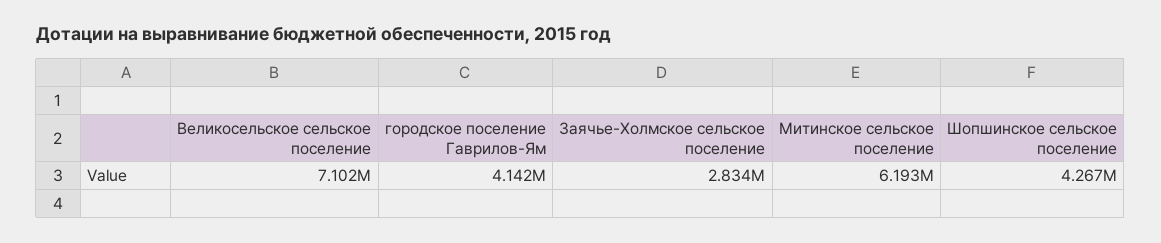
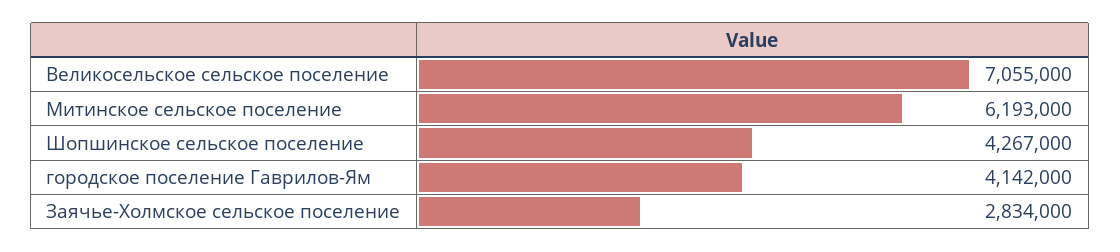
Великосельское сельское поселение: 7102000 -> 7055000

